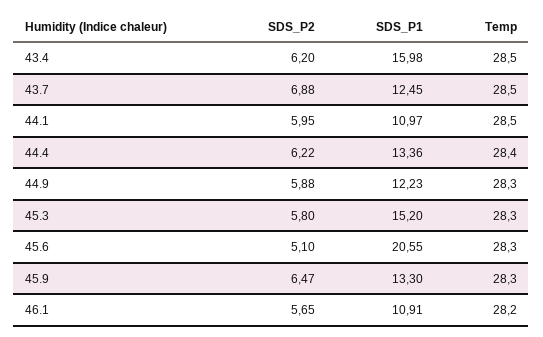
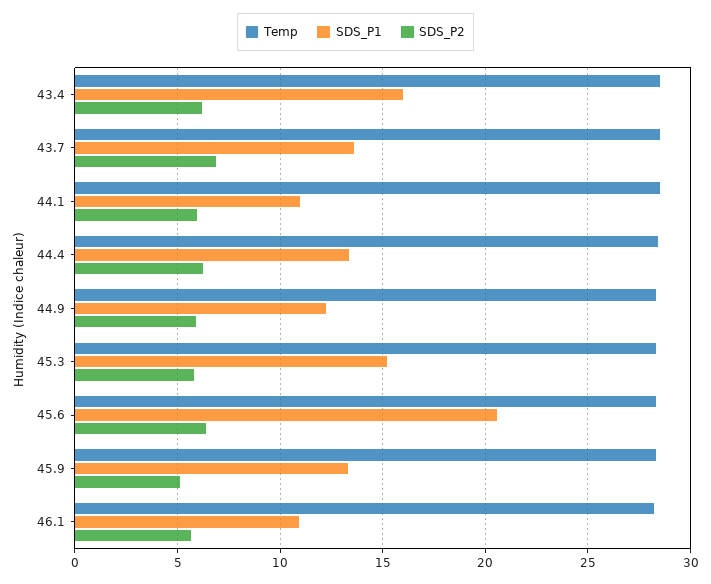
SDS_P1, 43.7: 12.45 -> 13.5
SDS_P2, 45.6: 5.1 -> 6.5
SDS_P2, 45.9: 6.47 -> 5

